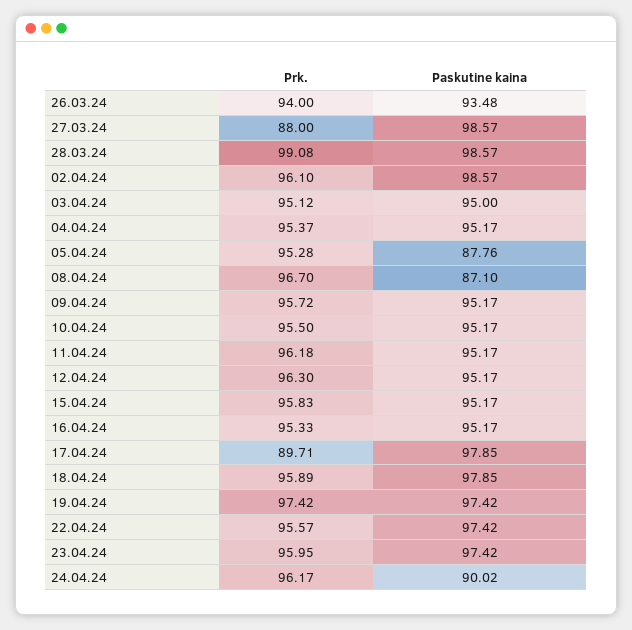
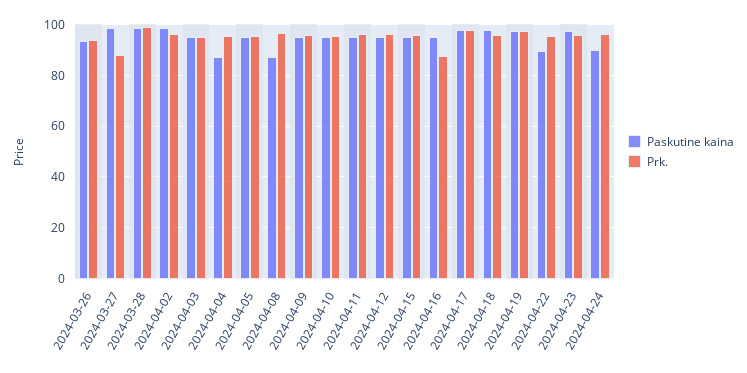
Paskutine kaina, 04.04.24: 95.17 -> 87.5
Paskutine kaina, 05.04.24: 87.76 -> 95
Prk., 16.04.24: 95.33 -> 87.5
Prk., 17.04.24: 89.71 -> 97.5
Paskutine kaina, 22.04.24: 97.42 -> 90

